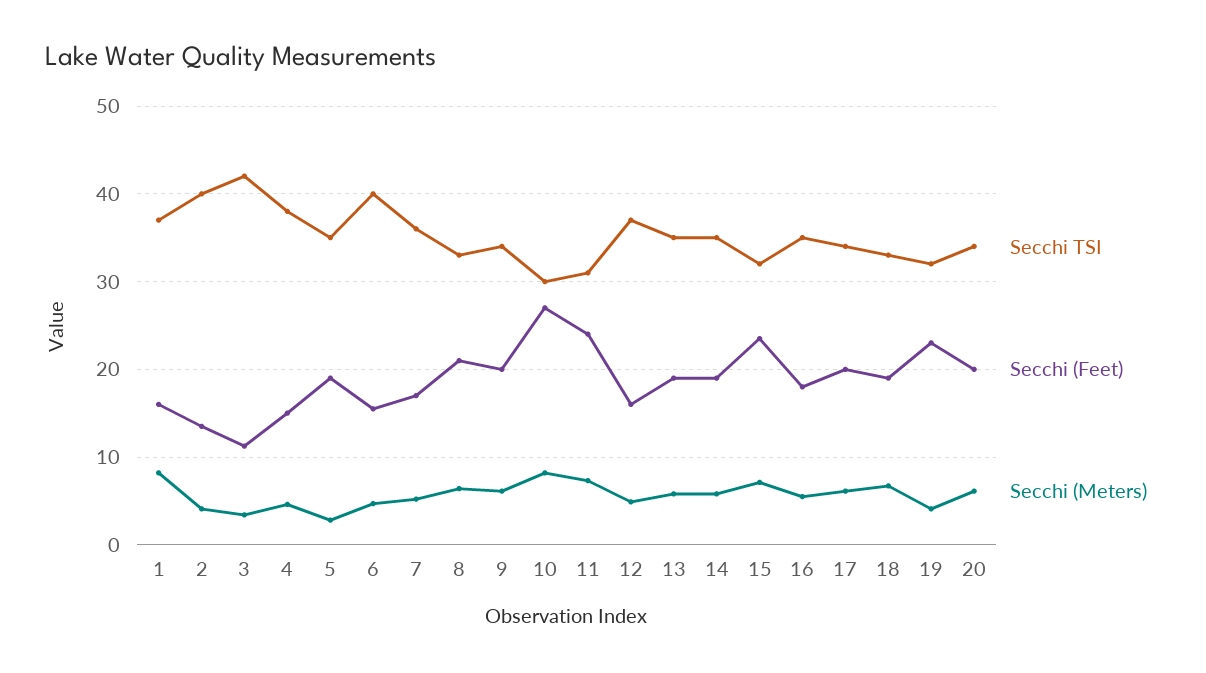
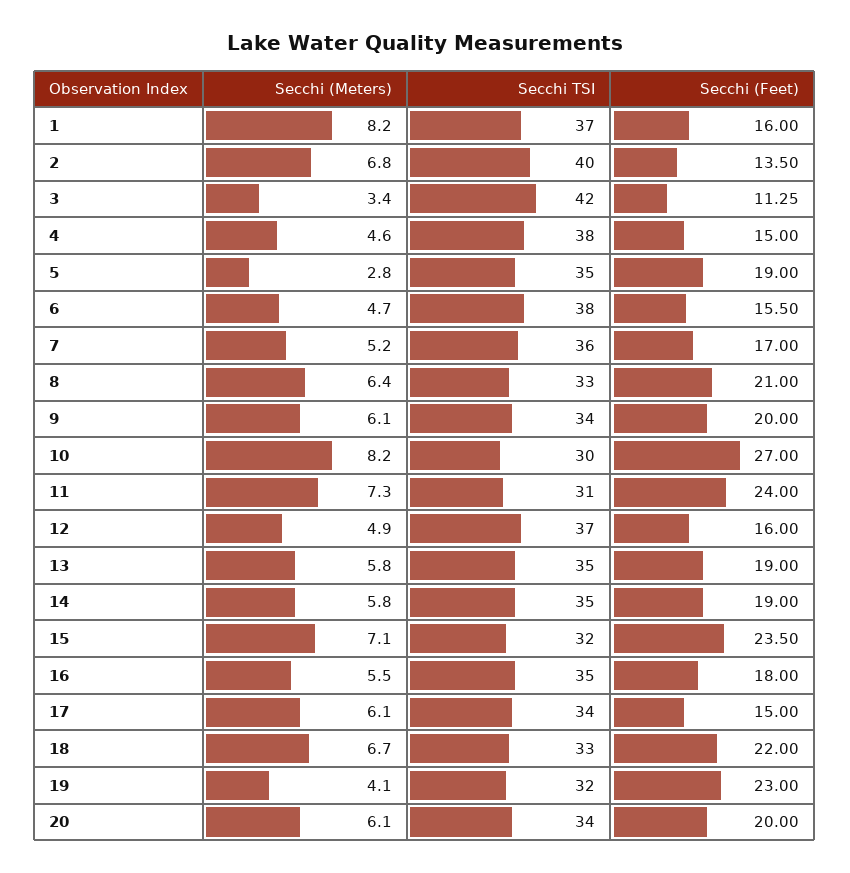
Secchi (Meters), 2: 4 -> 6.8
Secchi TSI, 6: 40 -> 38
Secchi (Feet), 17: 20 -> 15
Secchi (Feet), 18: 19 -> 22

